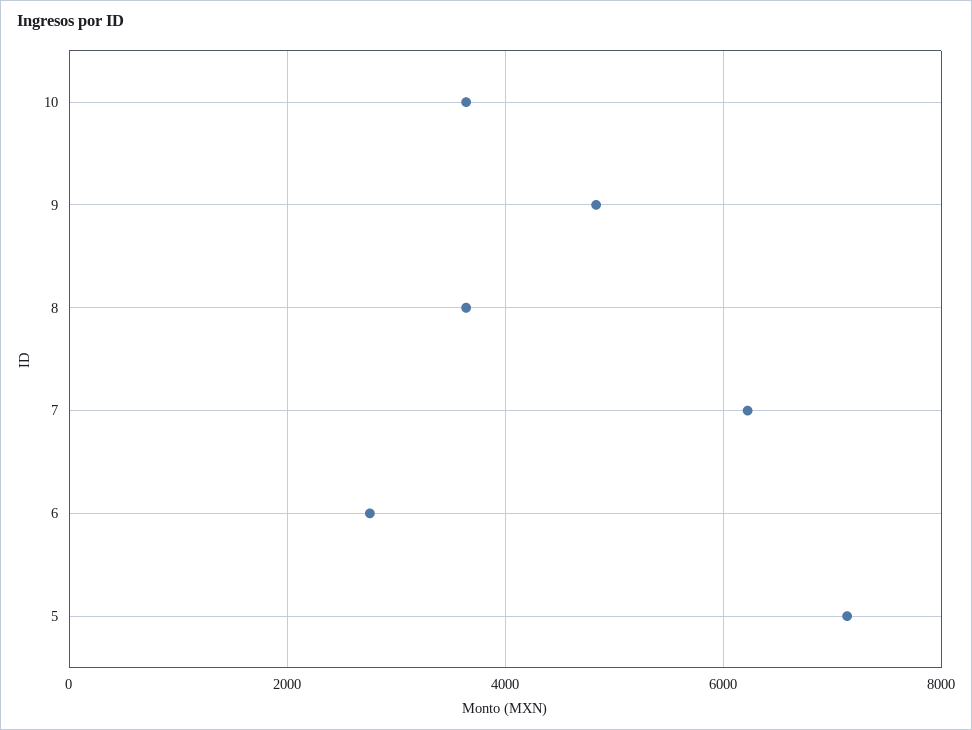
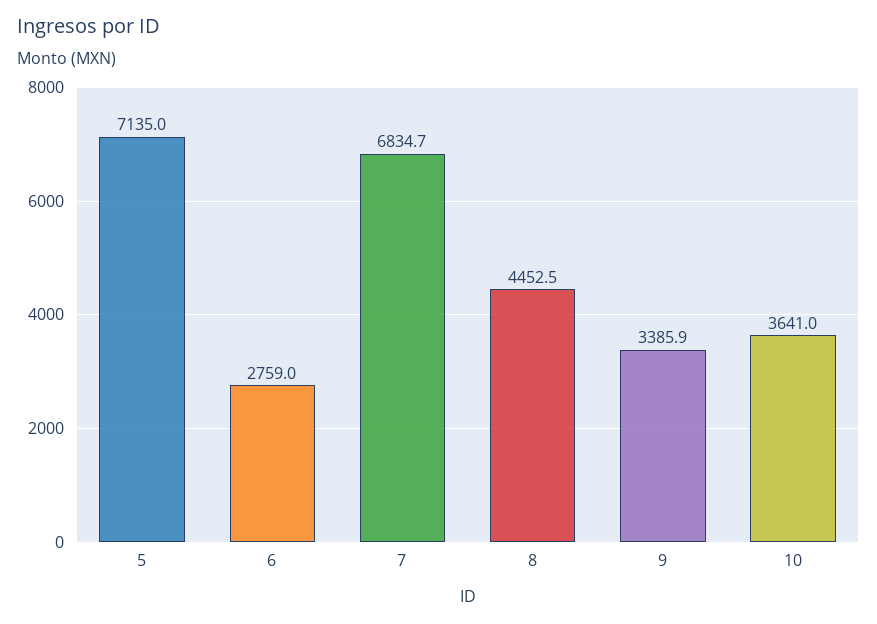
9: 4800 -> 3385.9
8: 3600 -> 4452.5
7: 6200 -> 6834.7

